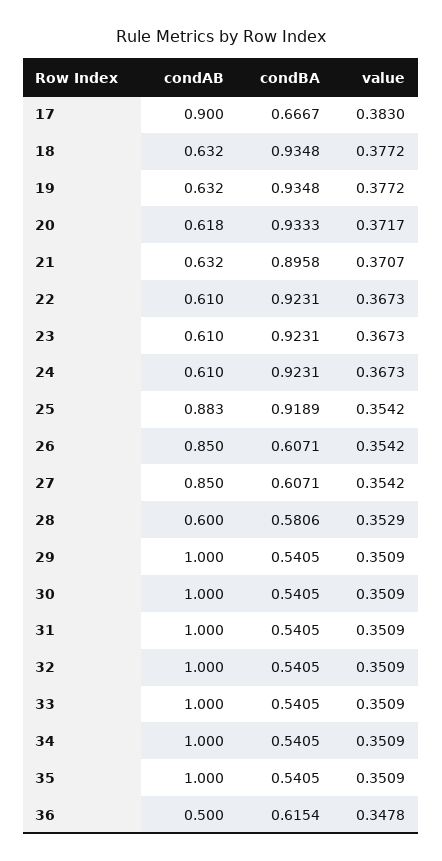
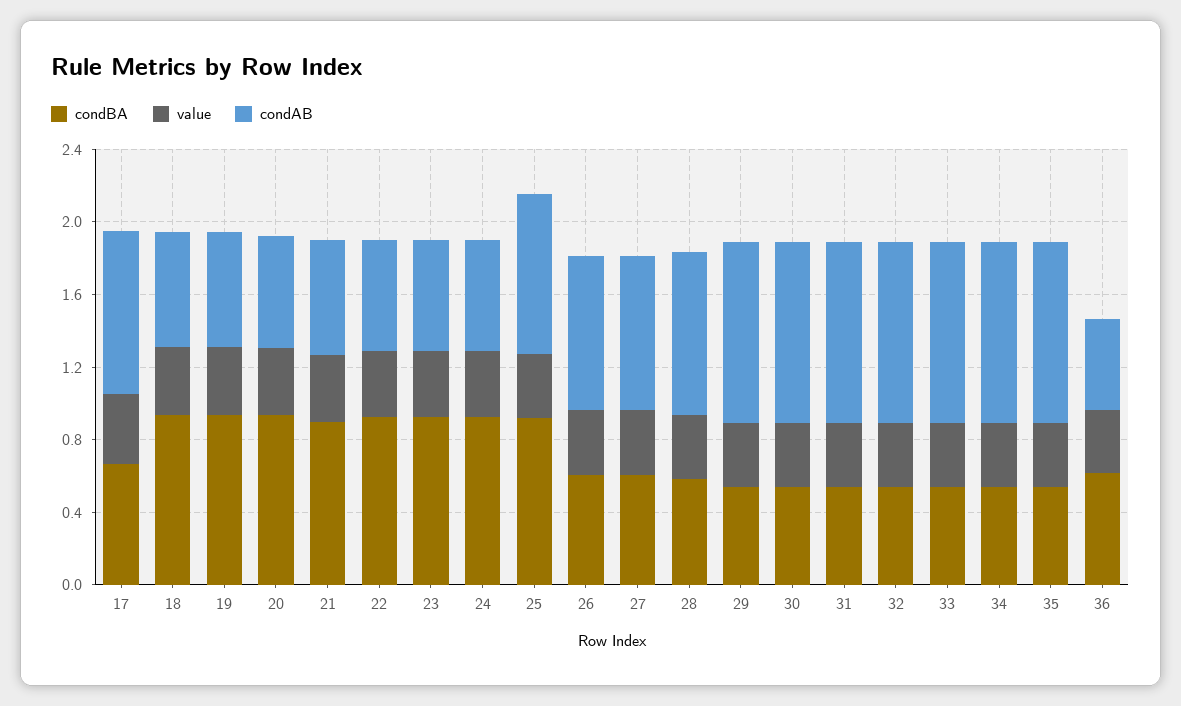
condAB, 28: 0.6 -> 0.9

